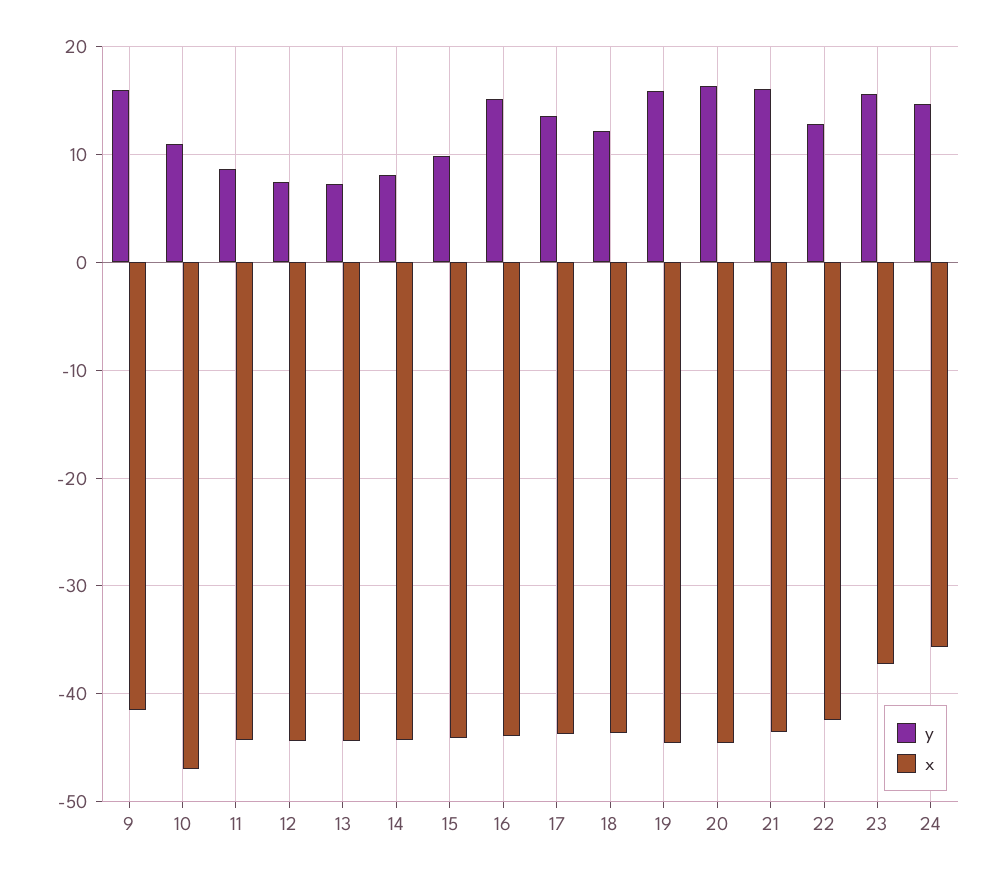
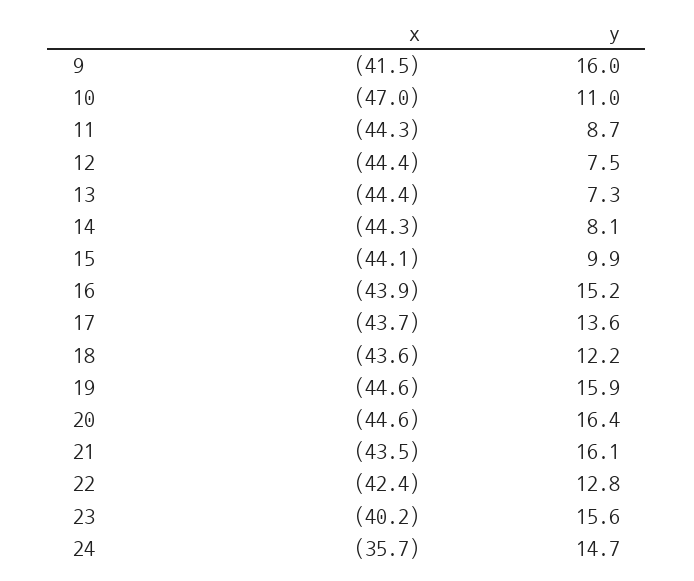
x, 23: -37 -> -40.2

